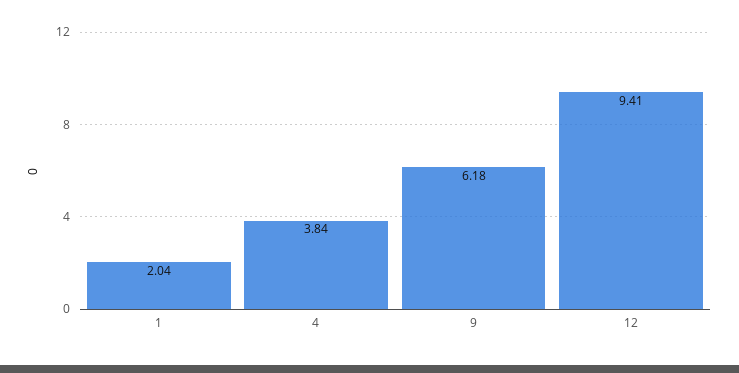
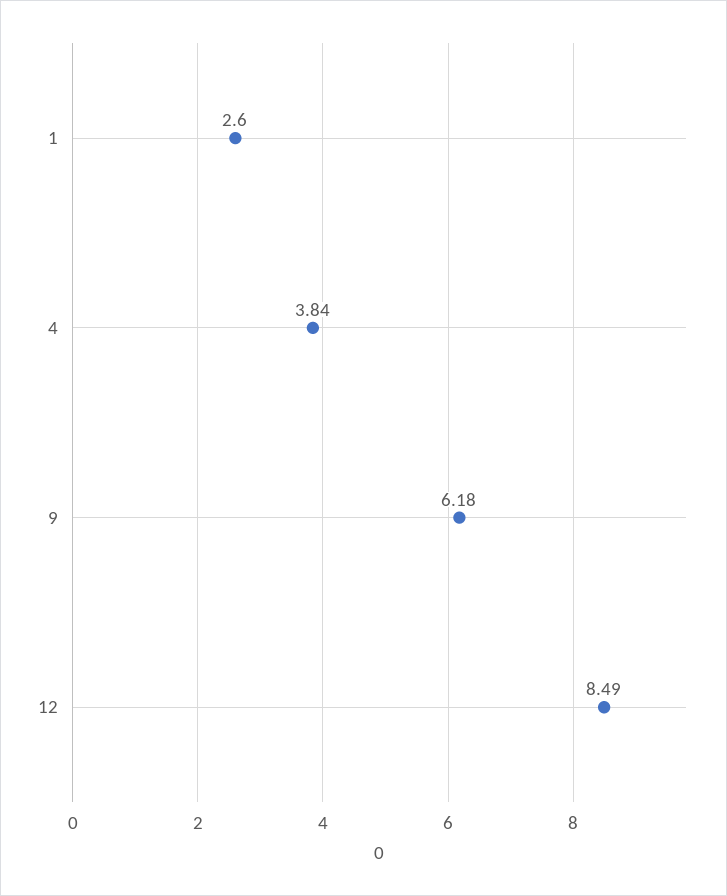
1: 2.04 -> 2.6
12: 9.41 -> 8.49

